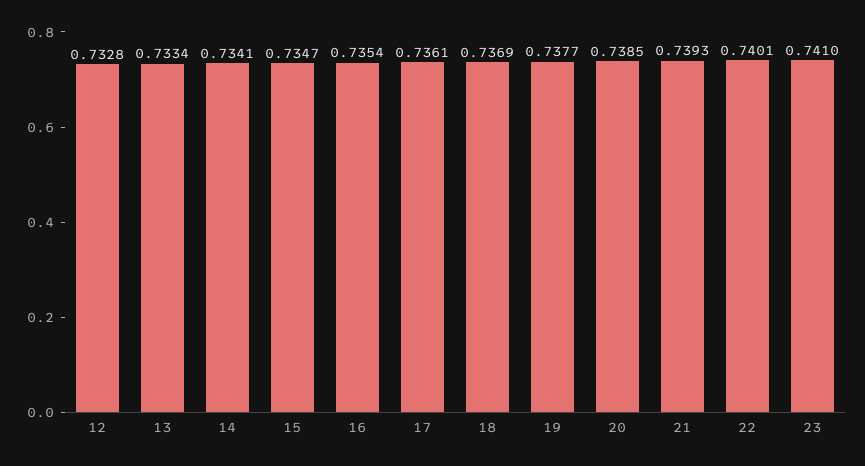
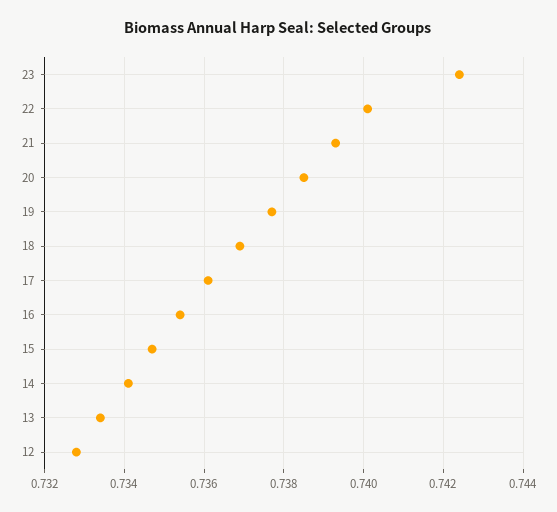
23: 0.741 -> 0.7425

